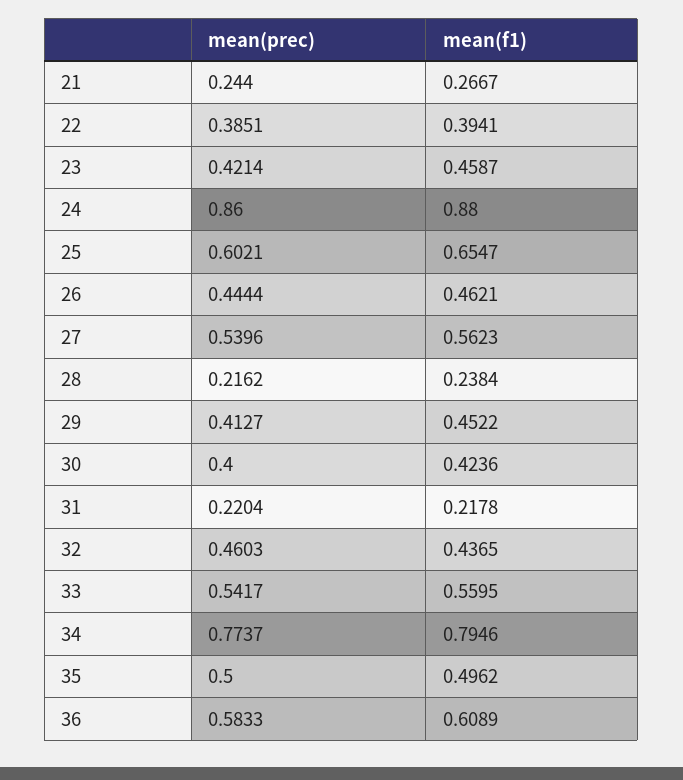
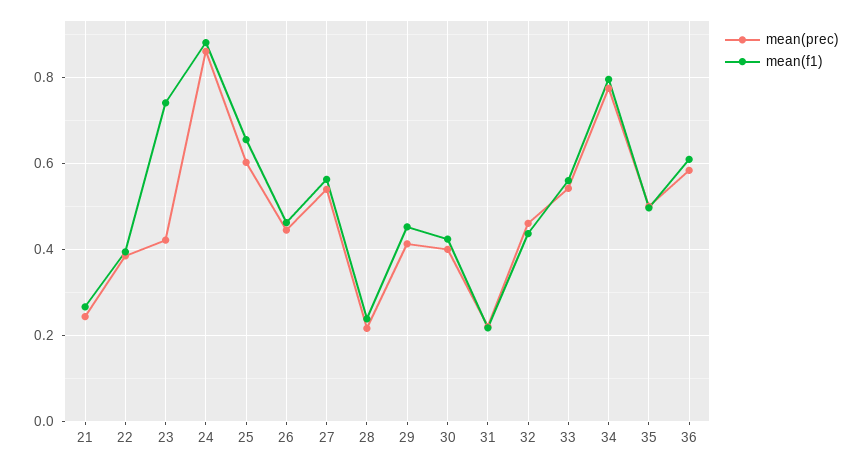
mean(f1), 23: 0.4587 -> 0.74

